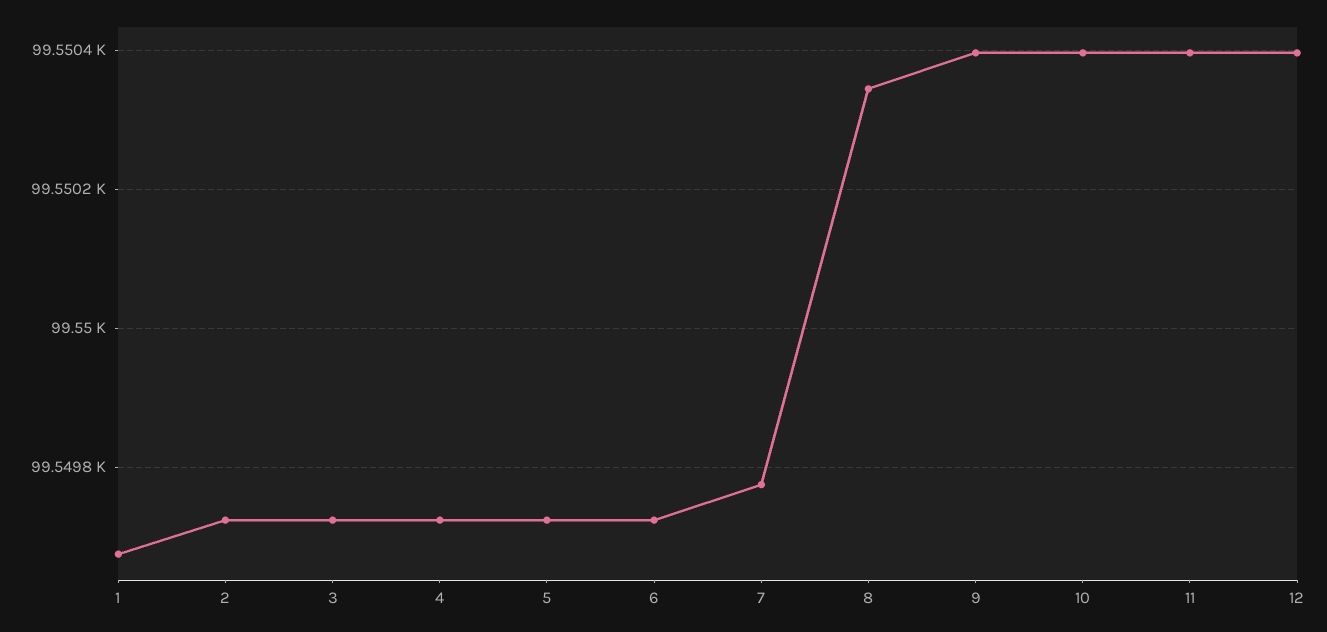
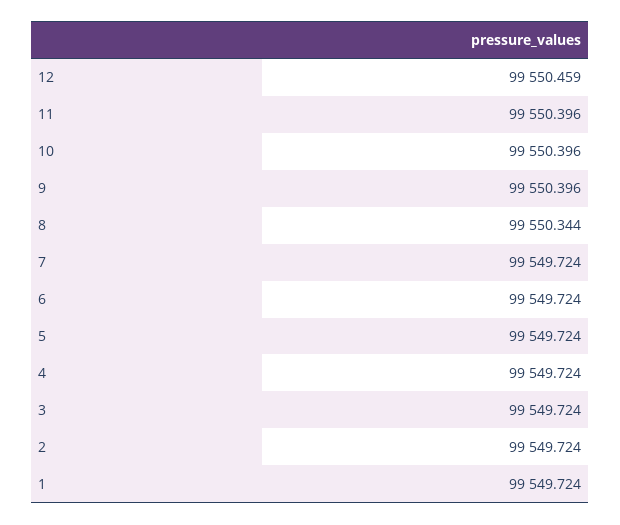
1: 99549.68 -> 99549.724
7: 99549.78 -> 99549.724
12: 99550.4 -> 99550.459

